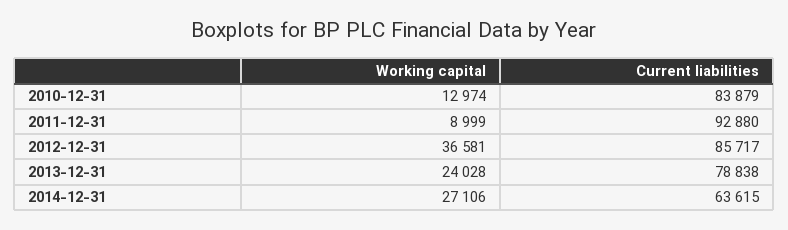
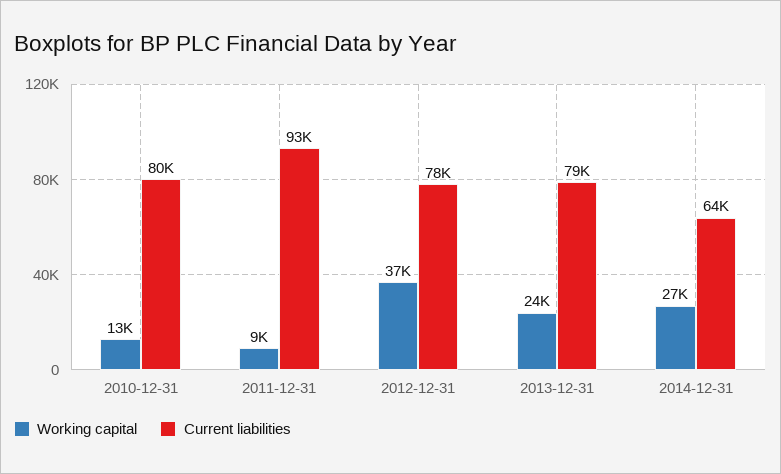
Current liabilities, 2010-12-31: 83879 -> 80000
Current liabilities, 2012-12-31: 85717 -> 78000

